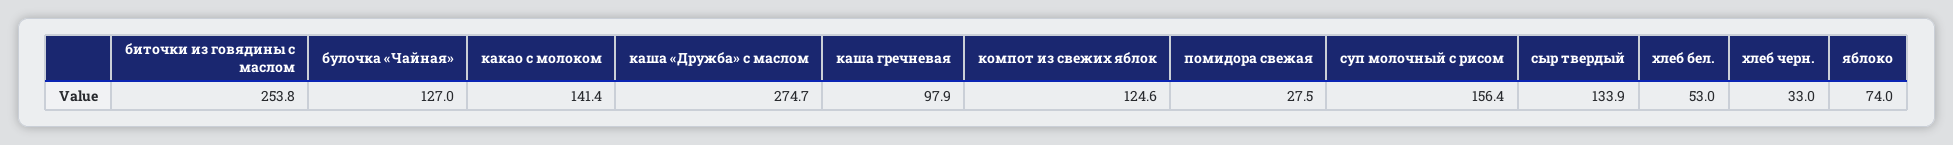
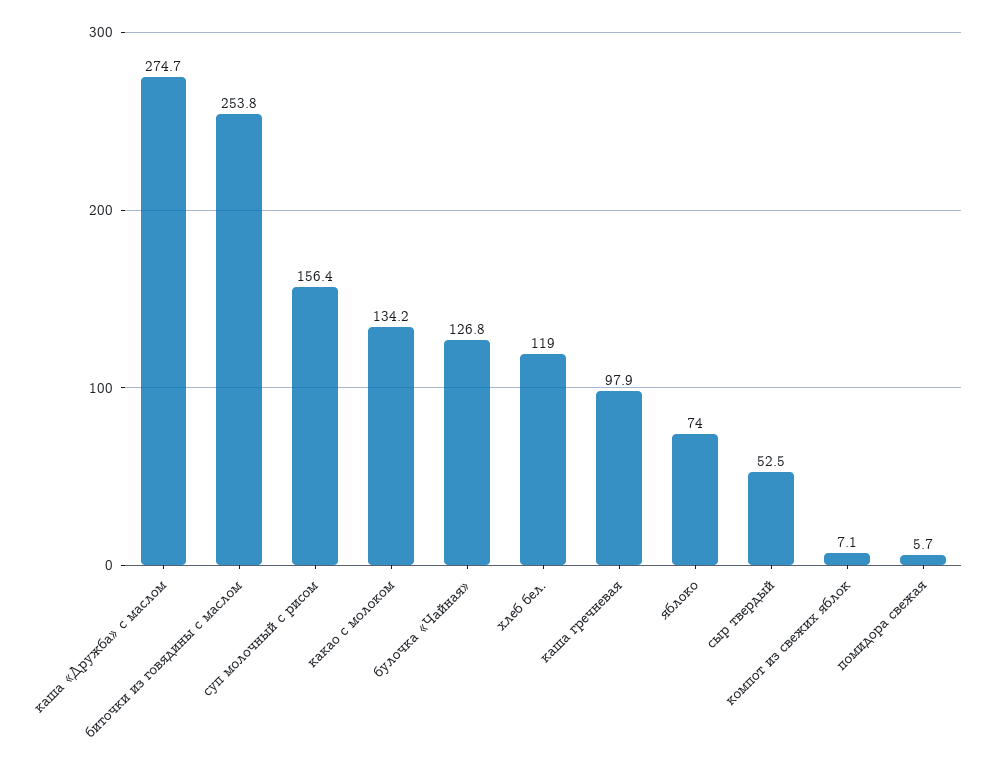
булочка «Чайная»: 127 -> 126.8
какао с молоком: 141.4 -> 134.2
компот из свежих яблок: 124.6 -> 7.1
помидора свежая: 27.5 -> 5.7
сыр твердый: 133.9 -> 52.5
хлеб бел.: 53 -> 119
хлеб черн.: 33 -> none

